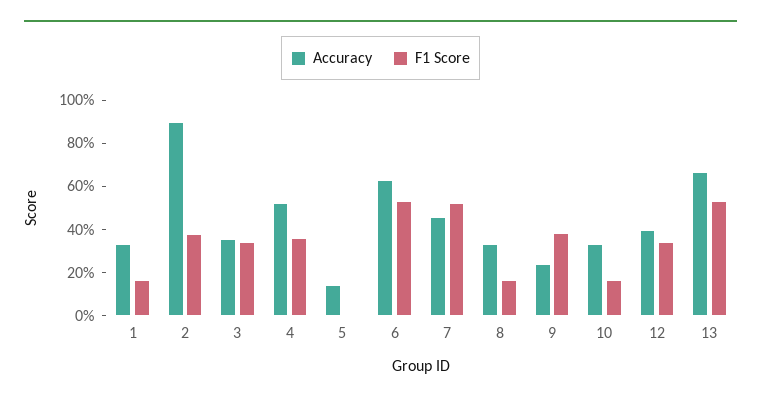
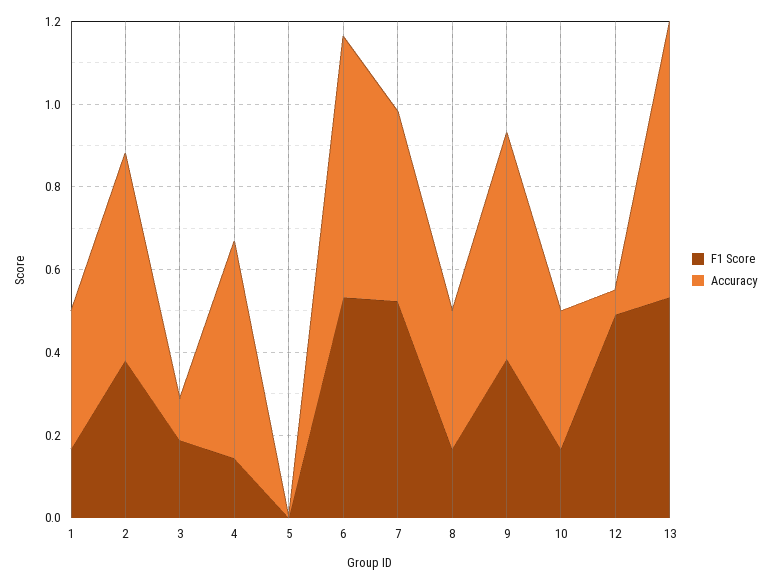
Accuracy, 2: 0.9 -> 0.5
Accuracy, 3: 0.35 -> 0.1
F1 Score, 3: 0.35 -> 0.2
F1 Score, 4: 0.35 -> 0.15
Accuracy, 5: 0.15 -> 0
Accuracy, 9: 0.25 -> 0.55
Accuracy, 12: 0.4 -> 0.05
F1 Score, 12: 0.35 -> 0.5

